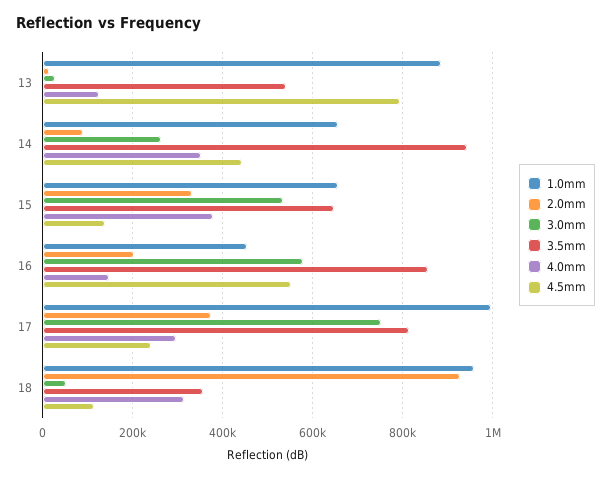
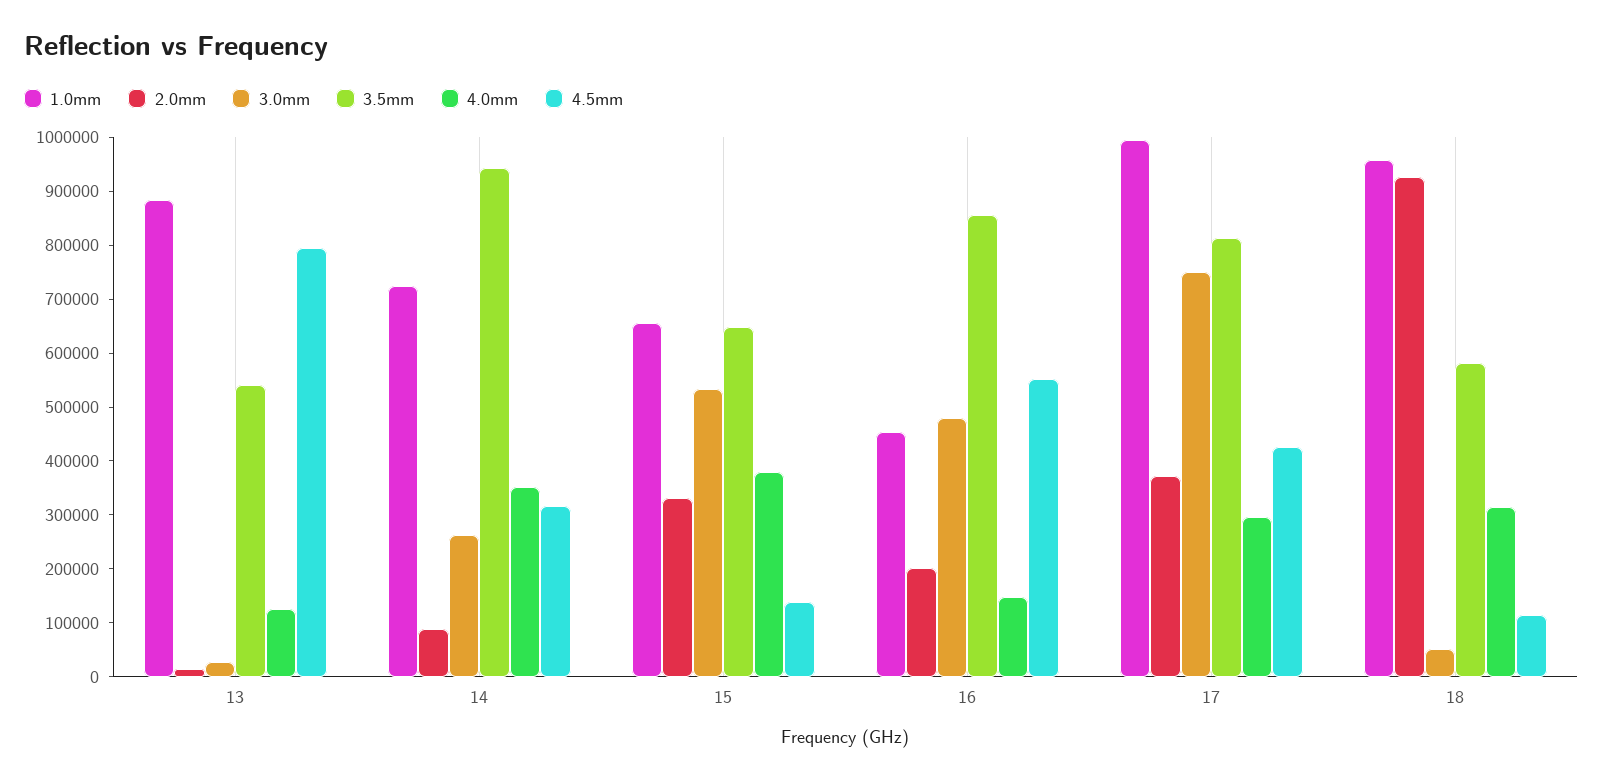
1.0mm, 14: 660000 -> 720000
4.5mm, 14: 440000 -> 320000
3.0mm, 16: 580000 -> 480000
4.5mm, 17: 240000 -> 420000
3.5mm, 18: 360000 -> 580000

